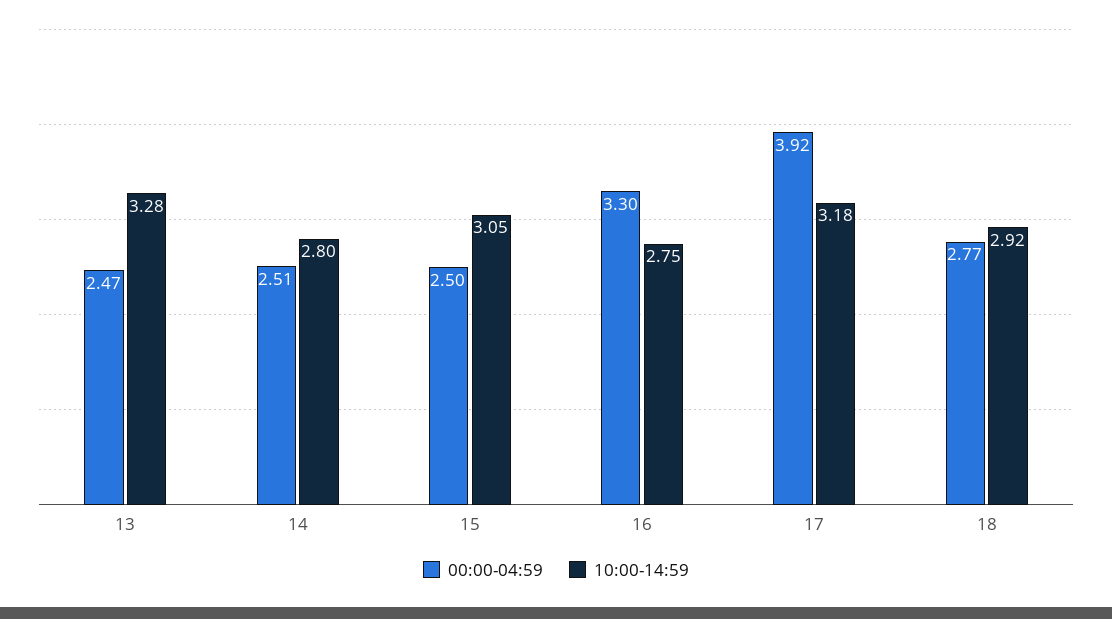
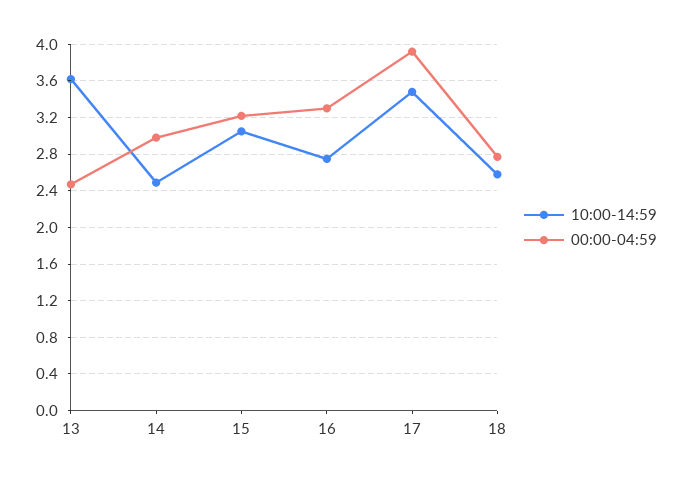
10:00-14:59, 13: 3.28 -> 3.6
00:00-04:59, 14: 2.51 -> 3
10:00-14:59, 14: 2.8 -> 2.5
00:00-04:59, 15: 2.5 -> 3.2
10:00-14:59, 17: 3.18 -> 3.5
10:00-14:59, 18: 2.92 -> 2.6

